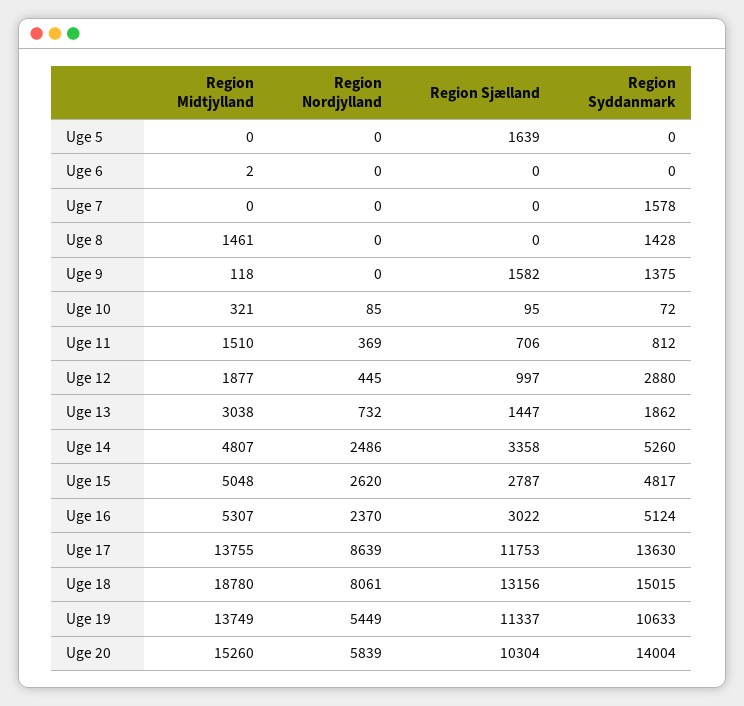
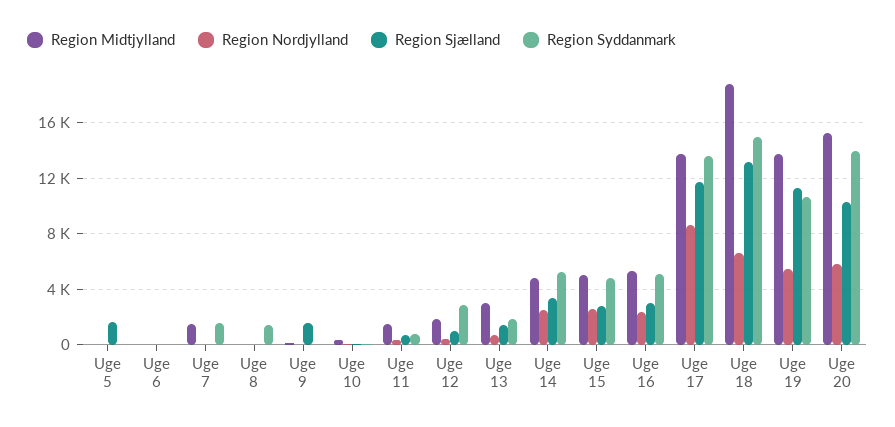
Region Midtjylland, Uge 7: 0 -> 1500
Region Midtjylland, Uge 8: 1461 -> 0
Region Syddanmark, Uge 9: 1375 -> 0
Region Nordjylland, Uge 18: 8061 -> 6500

